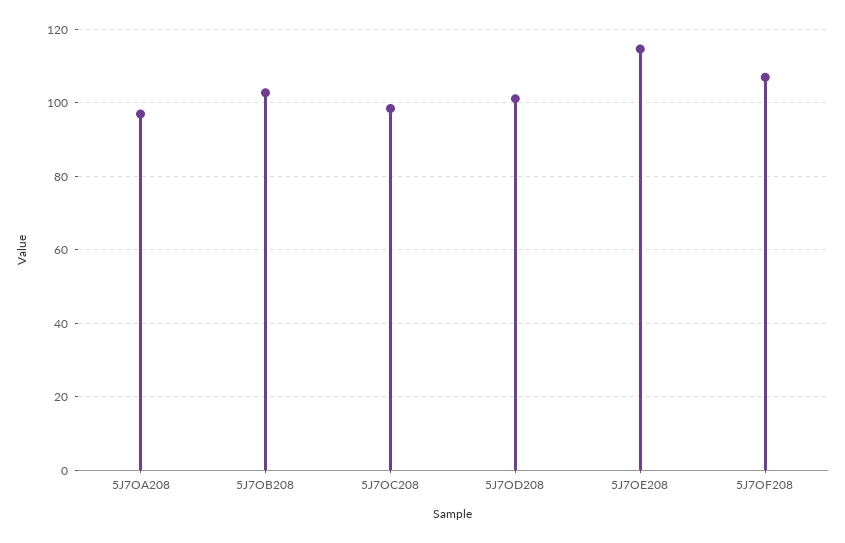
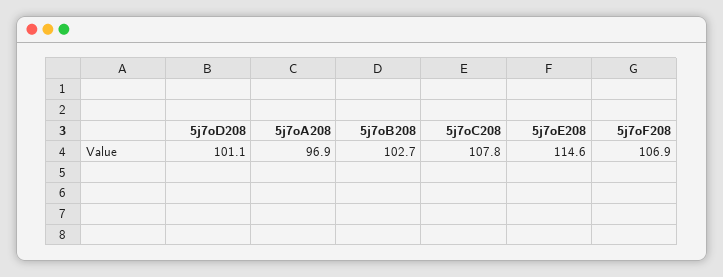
5J7OC208: 98 -> 107.8

